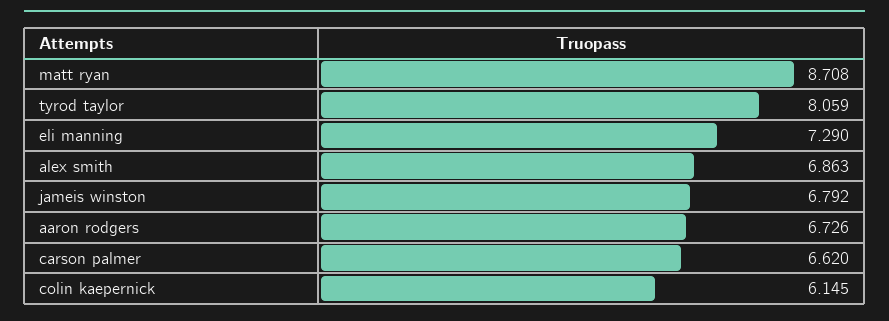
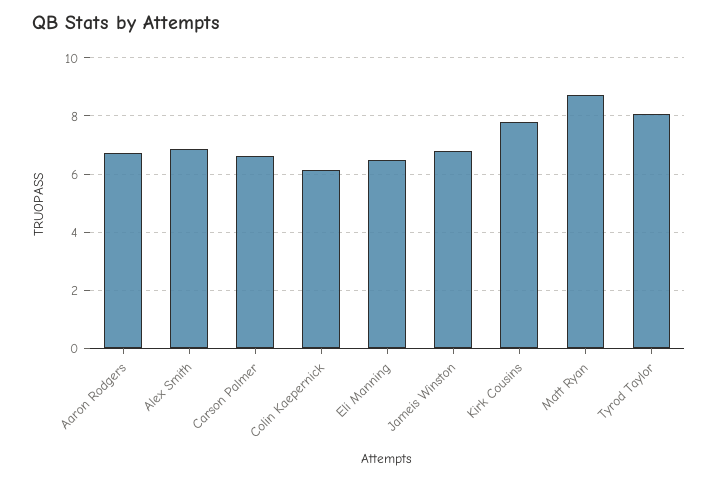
eli manning: 7.29 -> 6.5
Kirk Cousins: none -> 7.75

